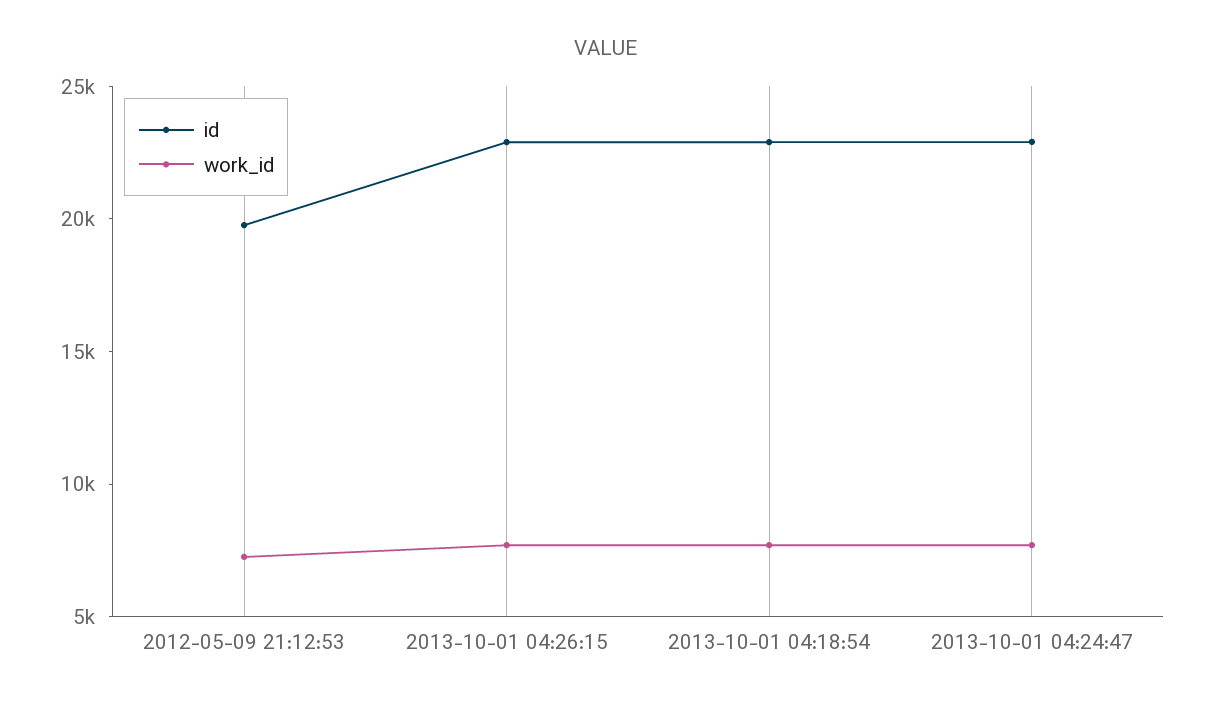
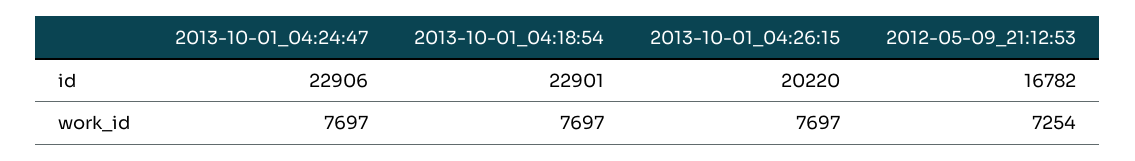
id, 2012-05-09 21:12:53: 20000 -> 16782
id, 2013-10-01 04:26:15: 23000 -> 20220

